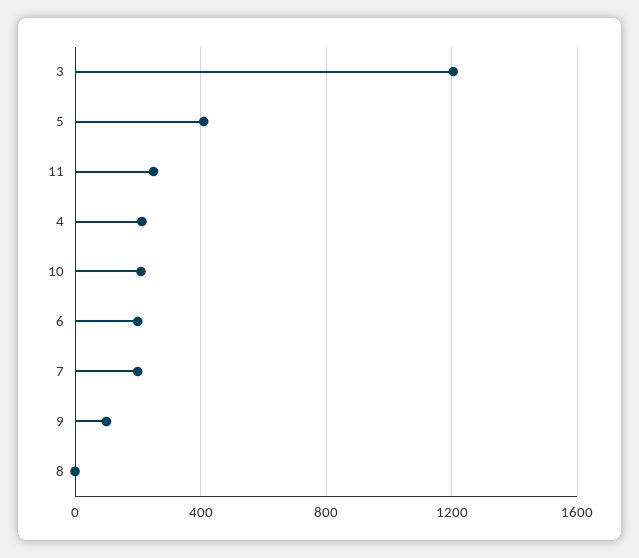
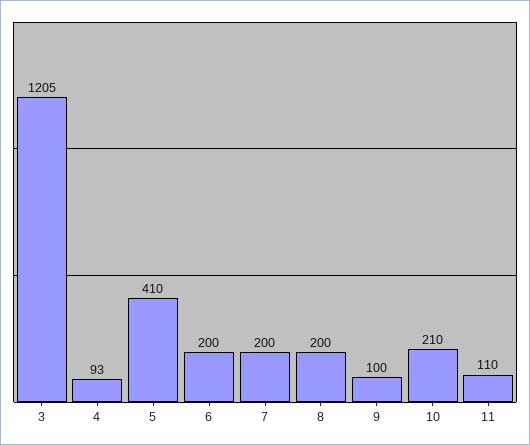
11: 250 -> 110
4: 200 -> 93
8: 0 -> 200

